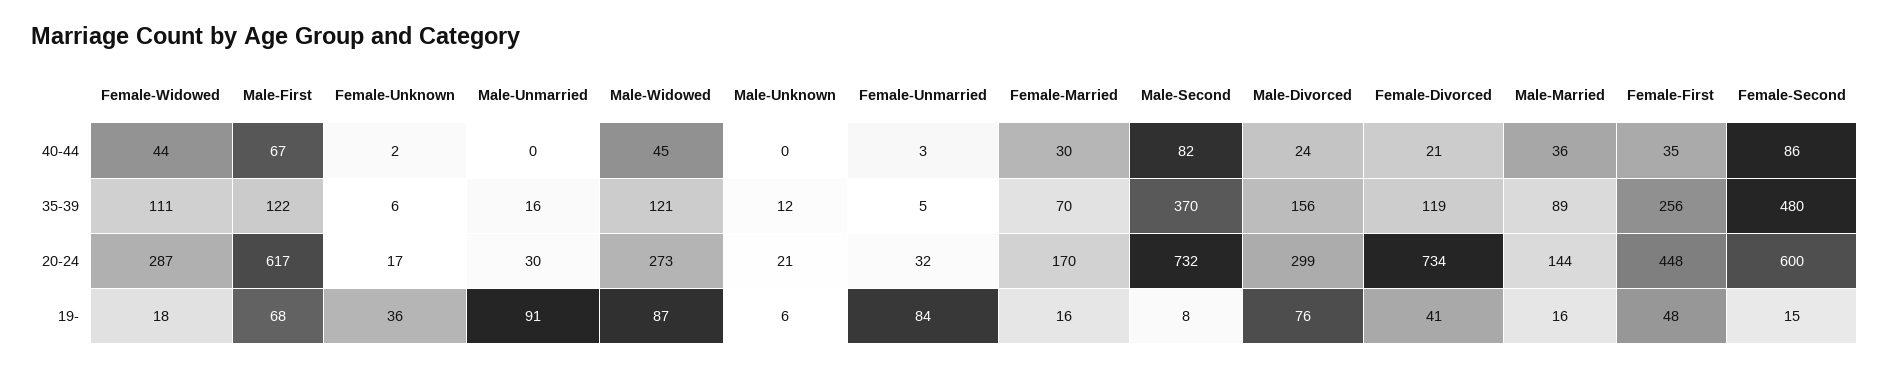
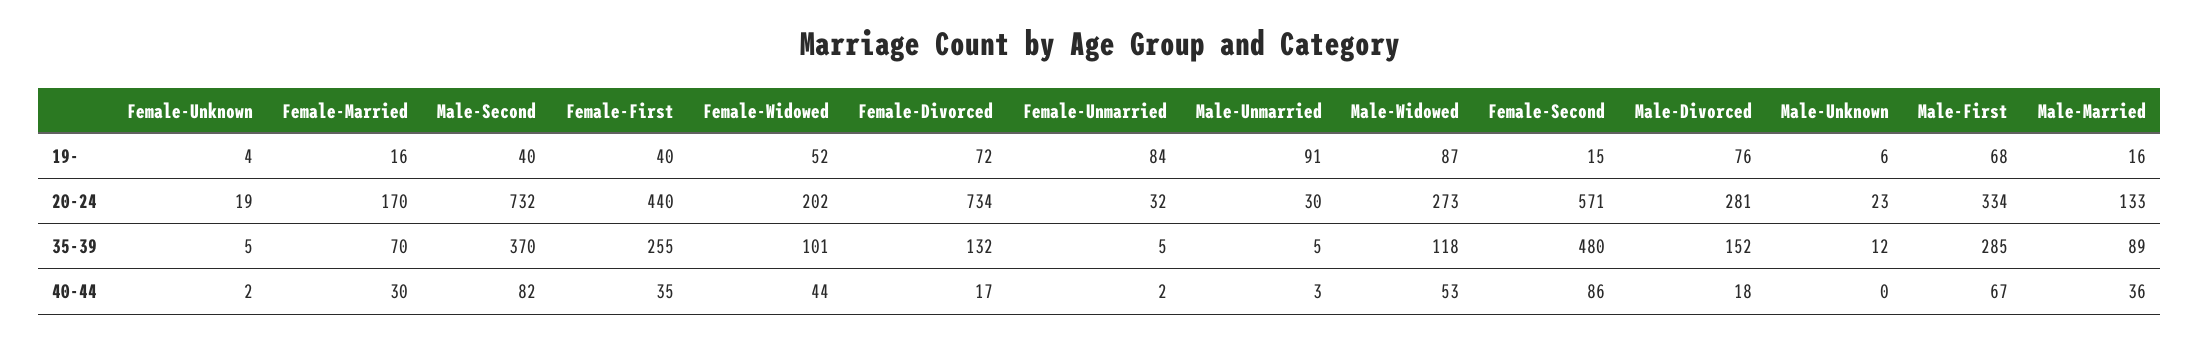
Male-Unmarried, 40-44: 0 -> 3
Male-Widowed, 40-44: 45 -> 53
Female-Unmarried, 40-44: 3 -> 2
Male-Divorced, 40-44: 24 -> 18
Female-Divorced, 40-44: 21 -> 17
Female-Widowed, 35-39: 111 -> 101
Male-First, 35-39: 122 -> 285
Female-Unknown, 35-39: 6 -> 5
Male-Unmarried, 35-39: 16 -> 5
Male-Widowed, 35-39: 121 -> 118
Male-Divorced, 35-39: 156 -> 152
Female-Divorced, 35-39: 119 -> 132
Female-First, 35-39: 256 -> 255
Female-Widowed, 20-24: 287 -> 202
Male-First, 20-24: 617 -> 334
Female-Unknown, 20-24: 17 -> 19
Male-Unknown, 20-24: 21 -> 23
Male-Divorced, 20-24: 299 -> 281
Male-Married, 20-24: 144 -> 133
Female-First, 20-24: 448 -> 440
Female-Second, 20-24: 600 -> 571
Female-Widowed, 19-: 18 -> 52
Female-Unknown, 19-: 36 -> 4
Male-Second, 19-: 8 -> 40
Female-Divorced, 19-: 41 -> 72
Female-First, 19-: 48 -> 40

